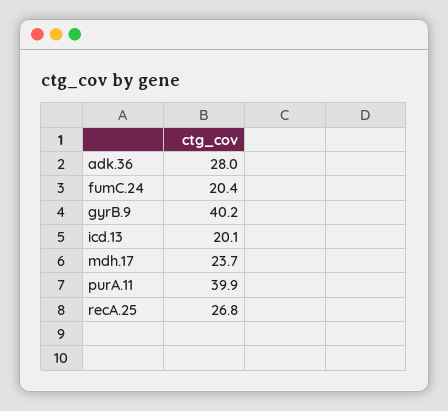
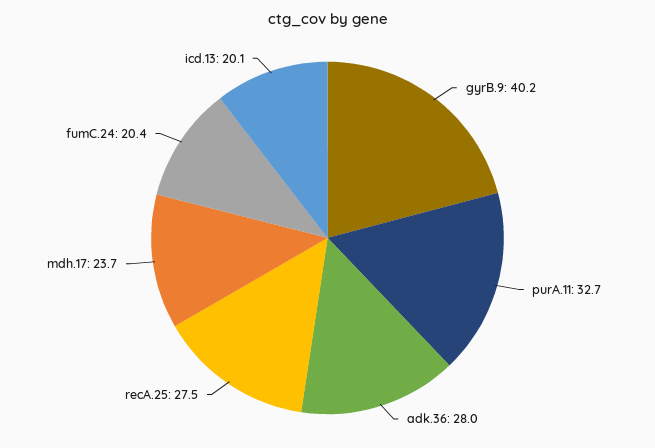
purA.11: 39.9 -> 32.7
recA.25: 26.8 -> 27.5

